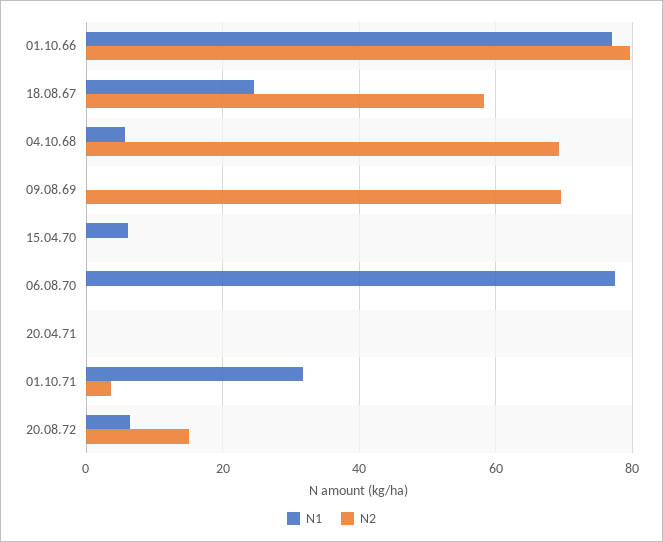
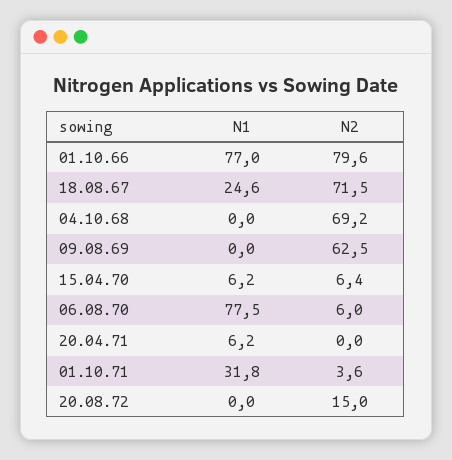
N2, 18.08.67: 58 -> 71.5
N1, 04.10.68: 6 -> 0
N2, 09.08.69: 70 -> 62.5
N2, 15.04.70: 0 -> 6.4
N2, 06.08.70: 0 -> 6
N1, 20.04.71: 0 -> 6.2
N1, 20.08.72: 6 -> 0

